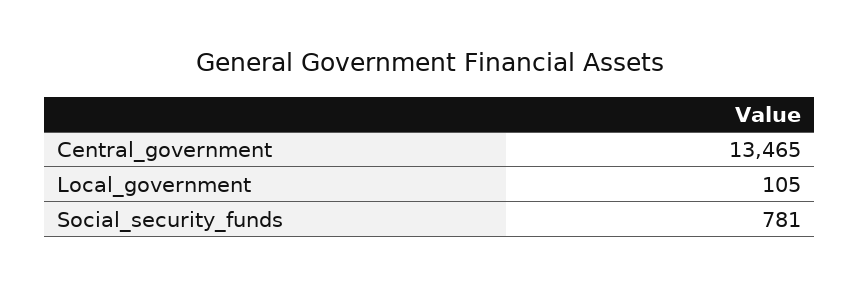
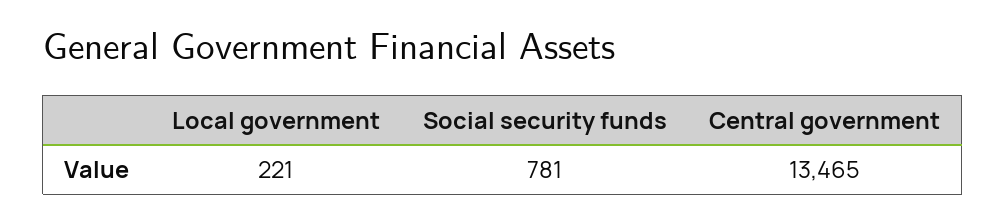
Local_government: 105 -> 221

